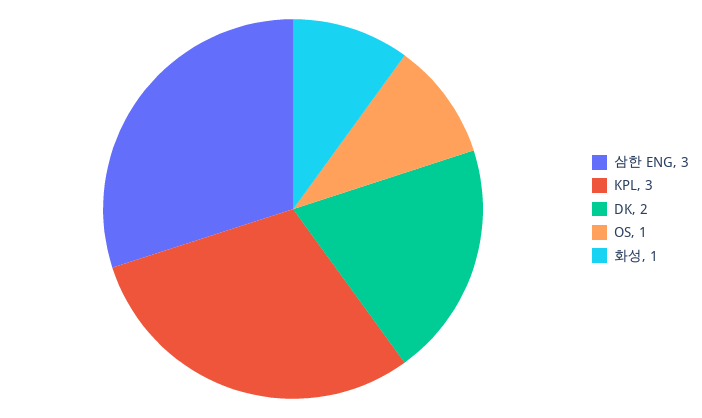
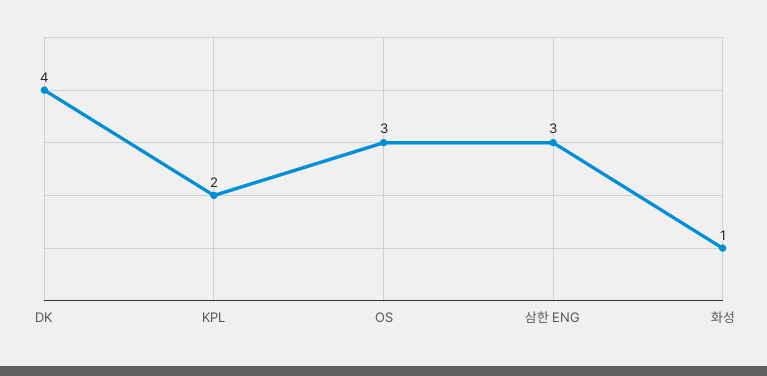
KPL: 3 -> 2
DK: 2 -> 4
OS: 1 -> 3

